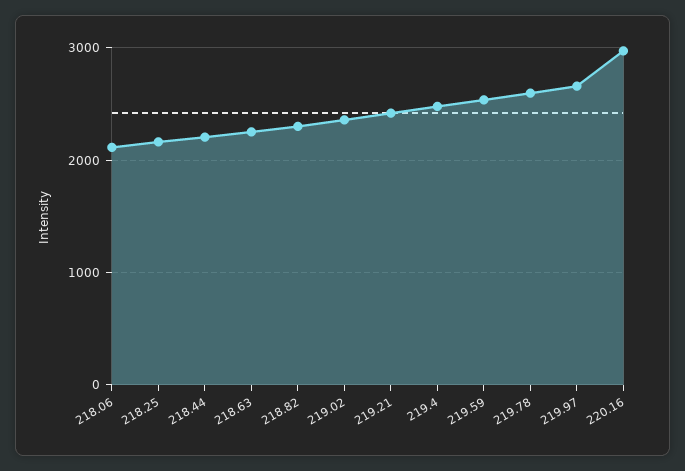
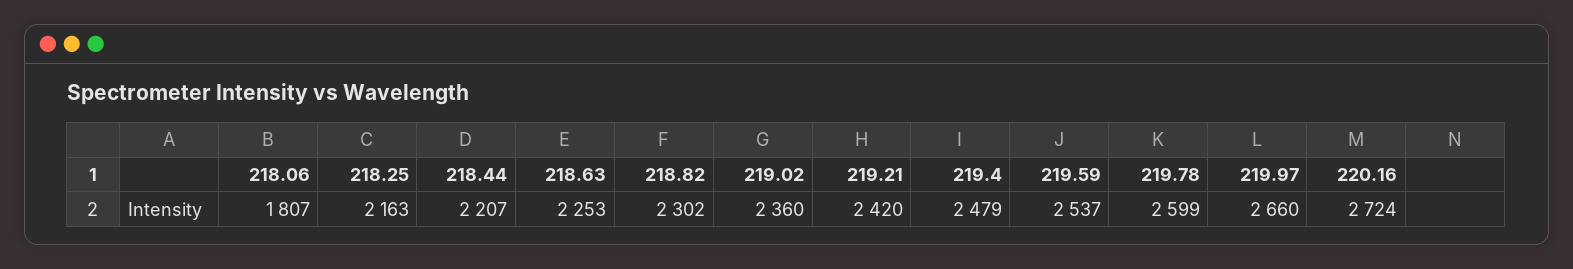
218.06: 2100 -> 1807
220.16: 3000 -> 2724

